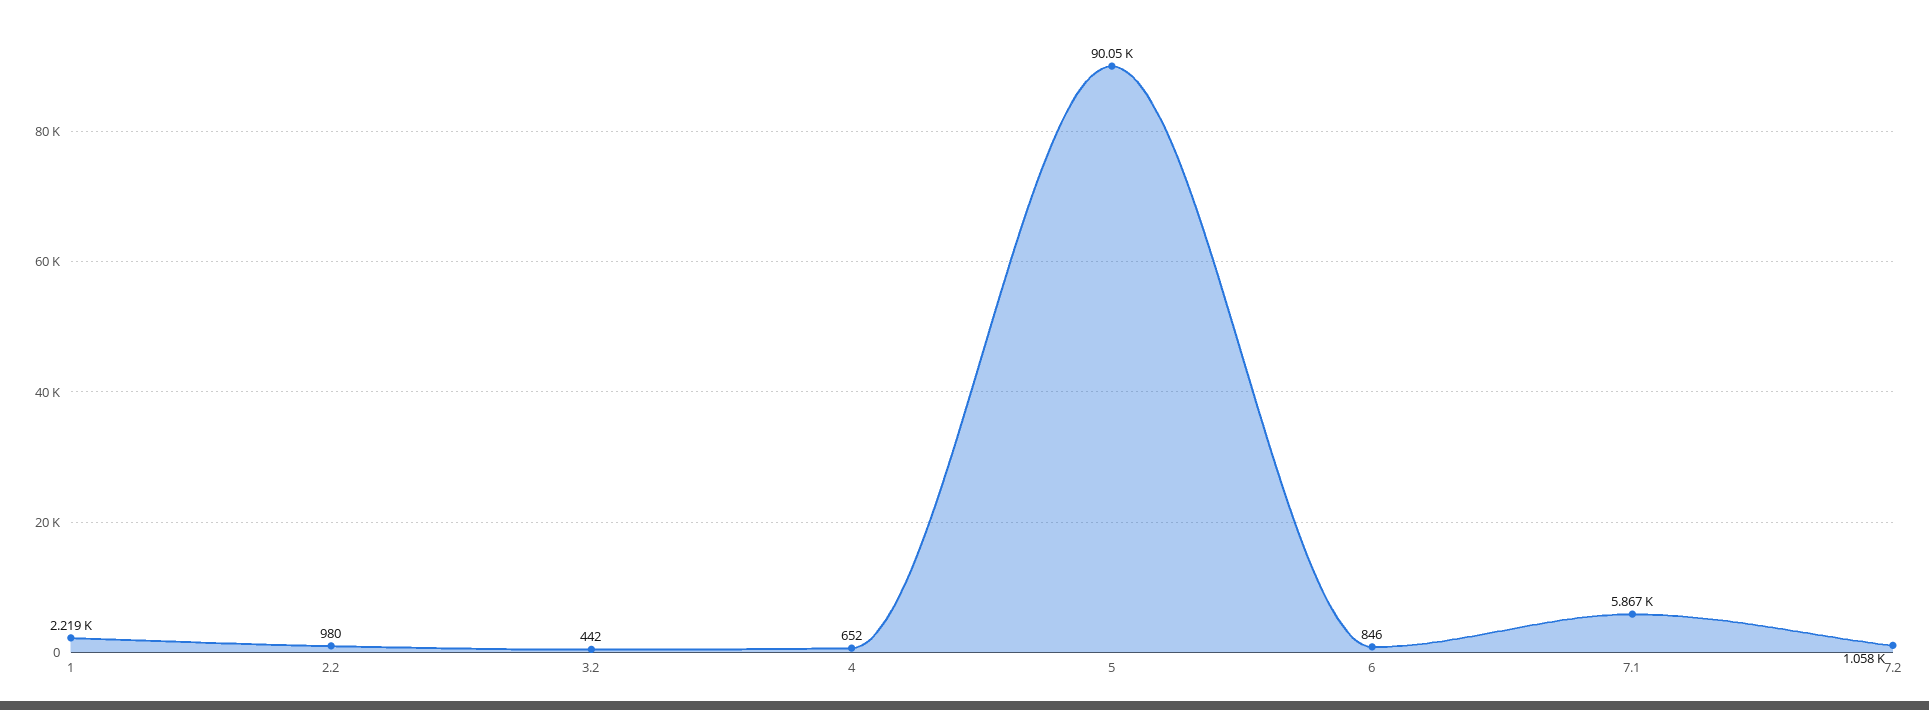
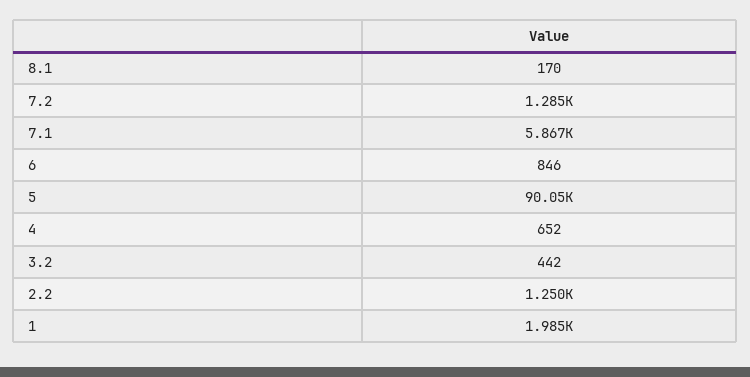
1: 2219 -> 1985
2.2: 980 -> 1250
7.2: 1058 -> 1285
8.1: none -> 170

